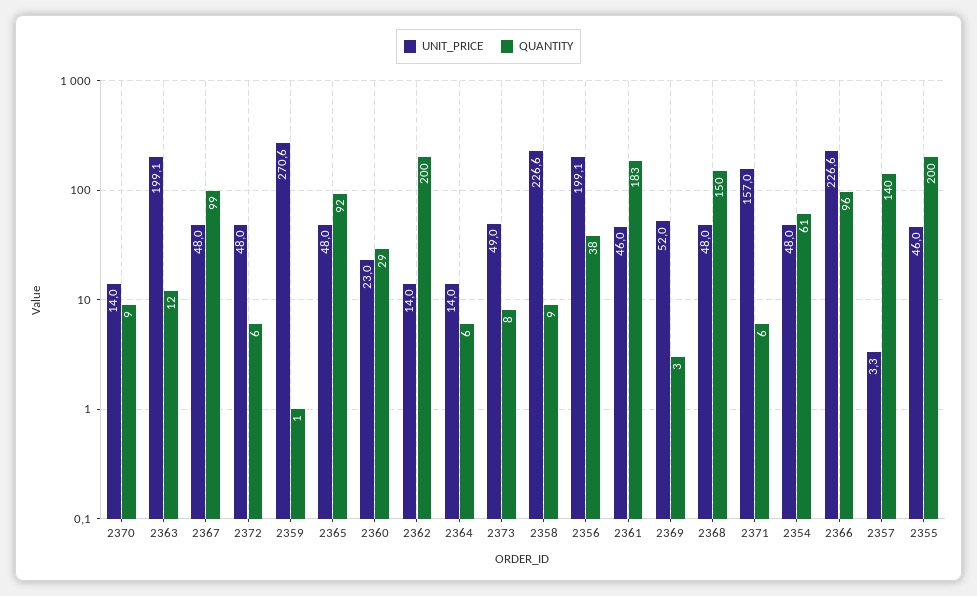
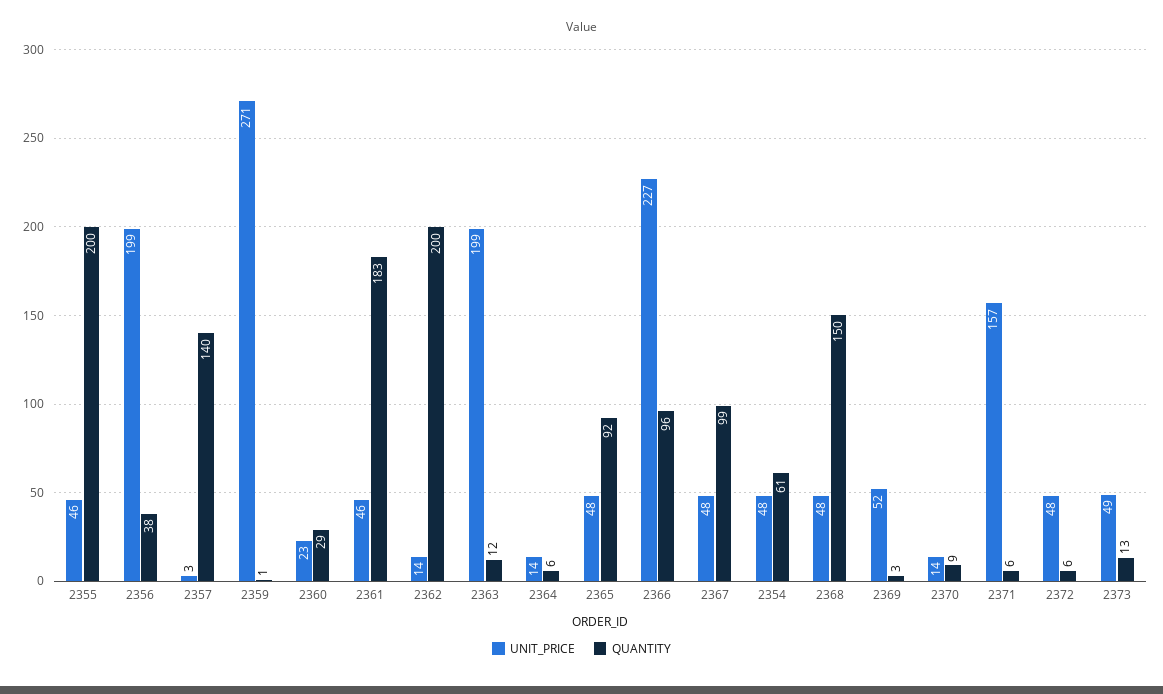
QUANTITY, 2373: 8 -> 13
UNIT_PRICE, 2358: 226.6 -> none
QUANTITY, 2358: 9 -> none

